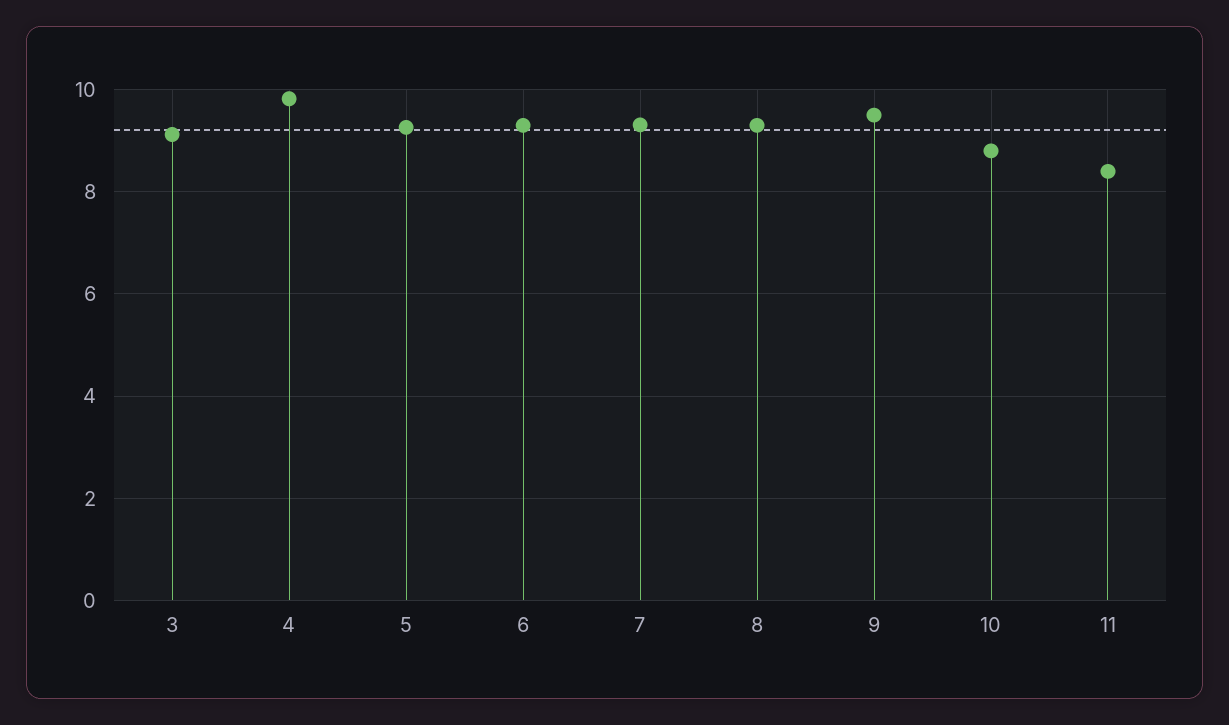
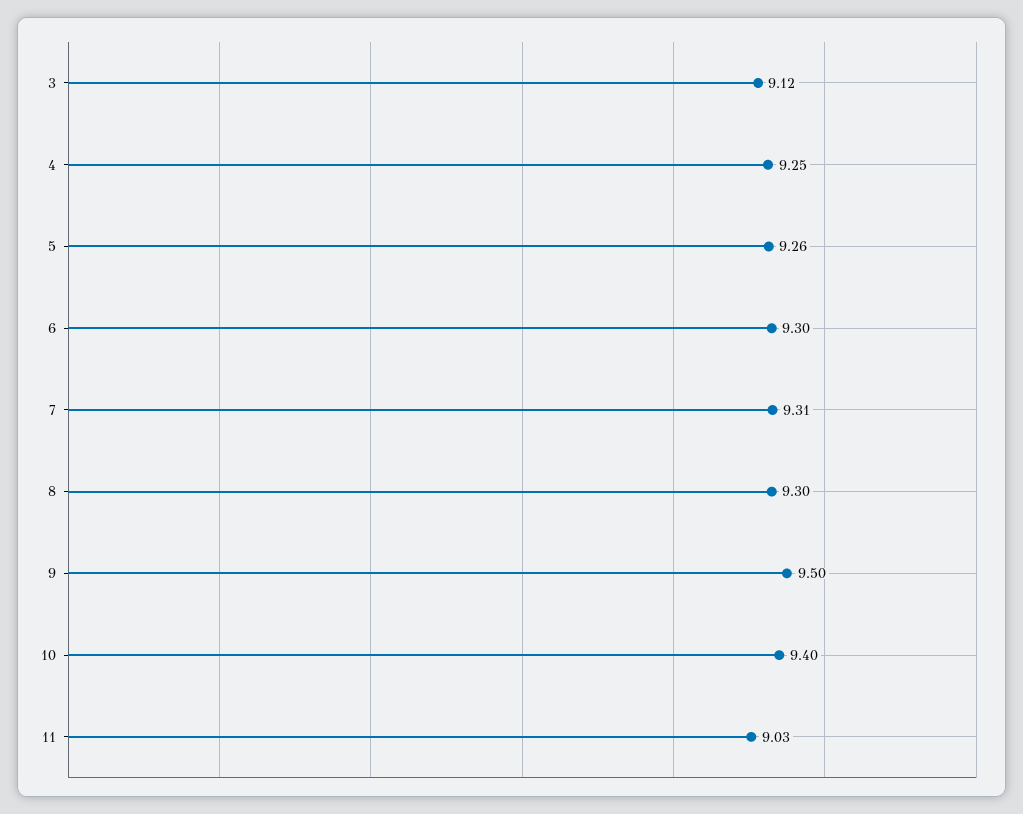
4: 9.8 -> 9.25
10: 8.8 -> 9.4
11: 8.4 -> 9.03

